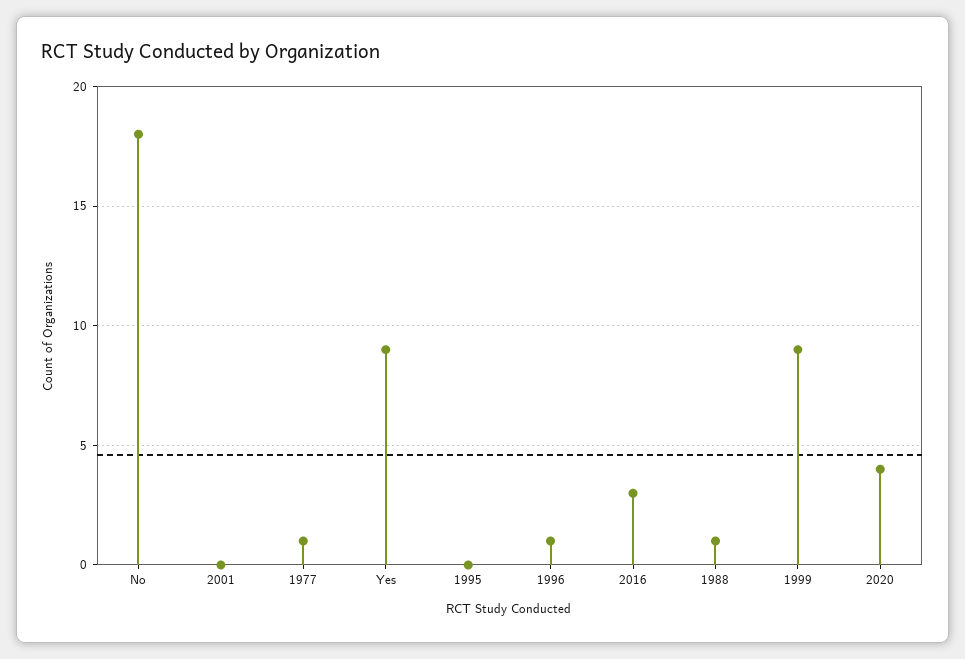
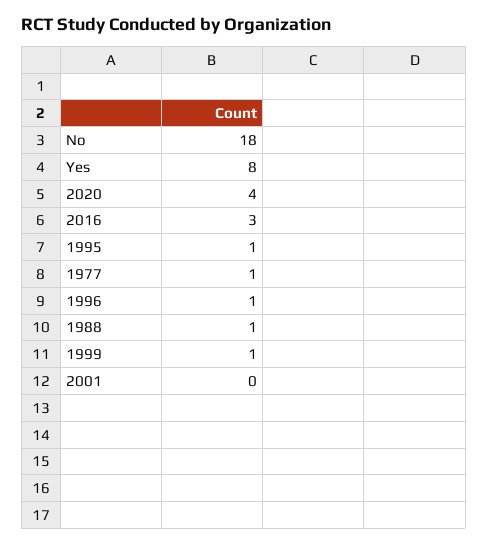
Yes: 9 -> 8
1995: 0 -> 1
1999: 9 -> 1

